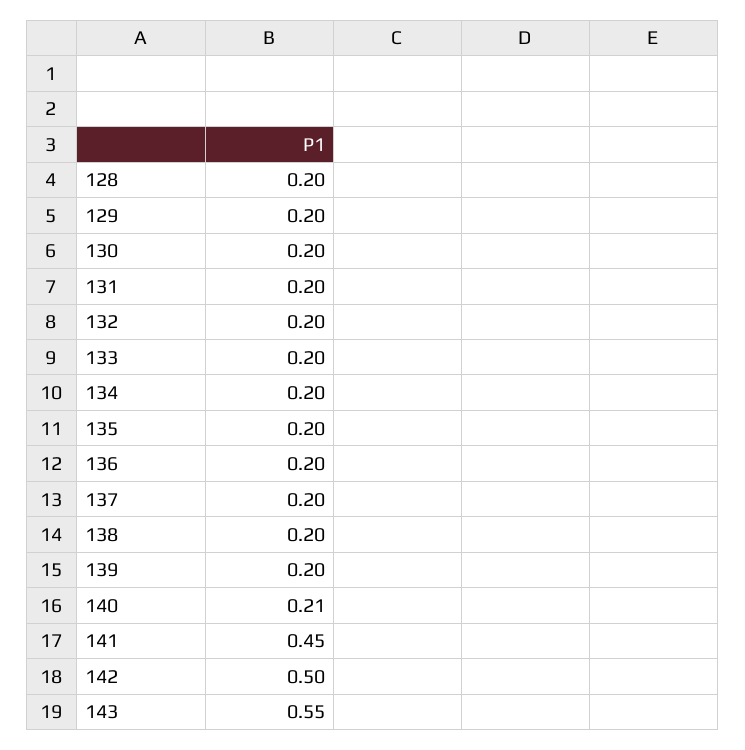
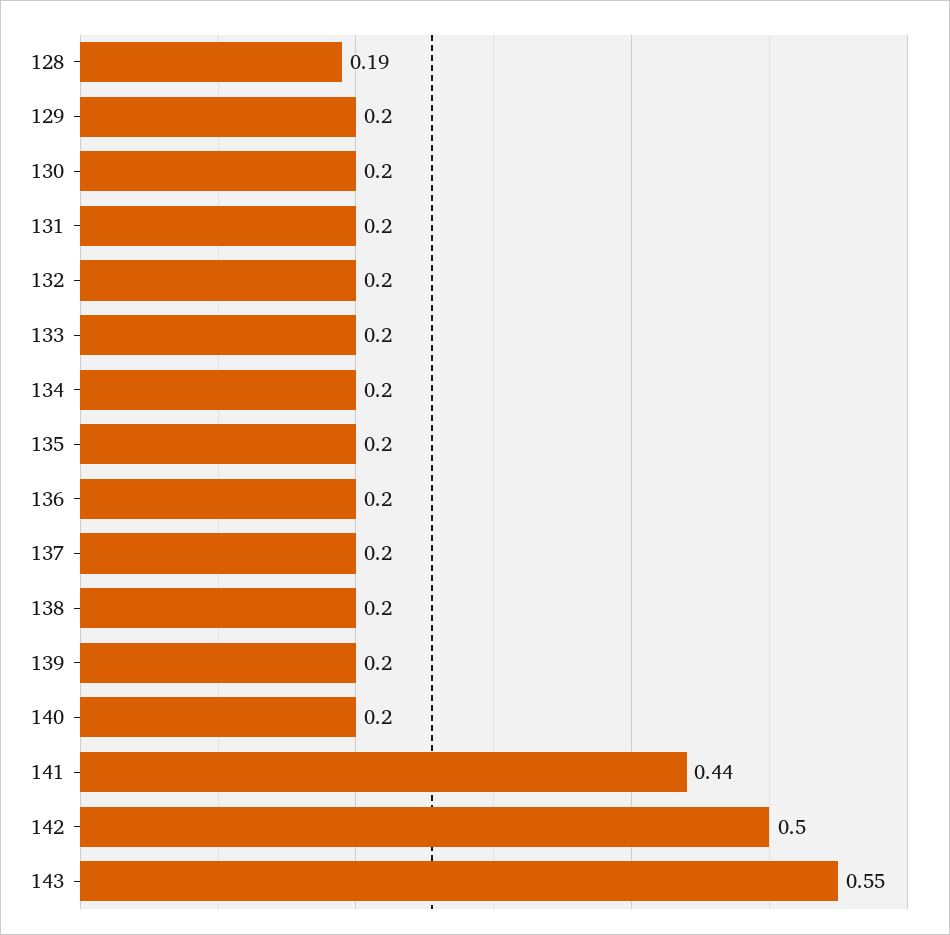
128: 0.2 -> 0.19
140: 0.21 -> 0.2
141: 0.45 -> 0.44

